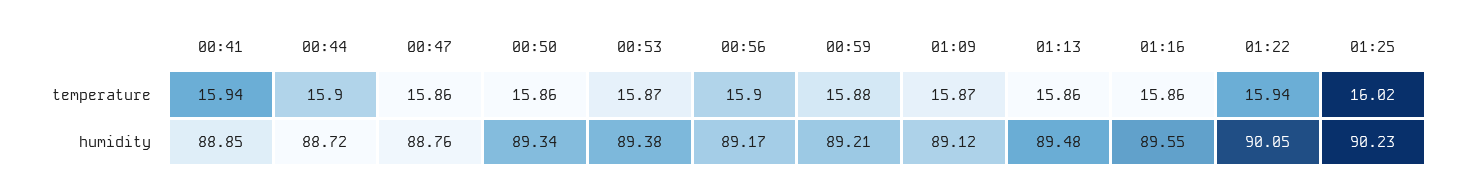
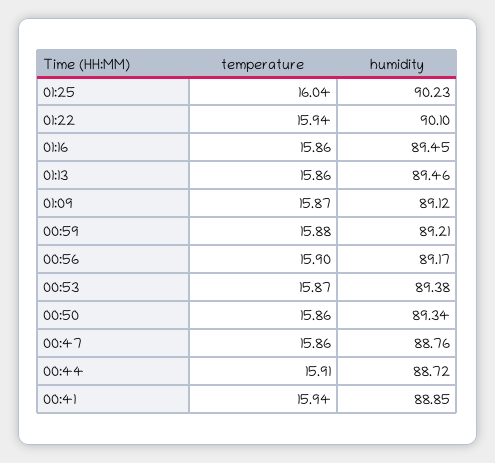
00:44, temperature: 15.9 -> 15.91
01:25, temperature: 16.02 -> 16.04
01:13, humidity: 89.48 -> 89.46
01:16, humidity: 89.55 -> 89.45
01:22, humidity: 90.05 -> 90.1

